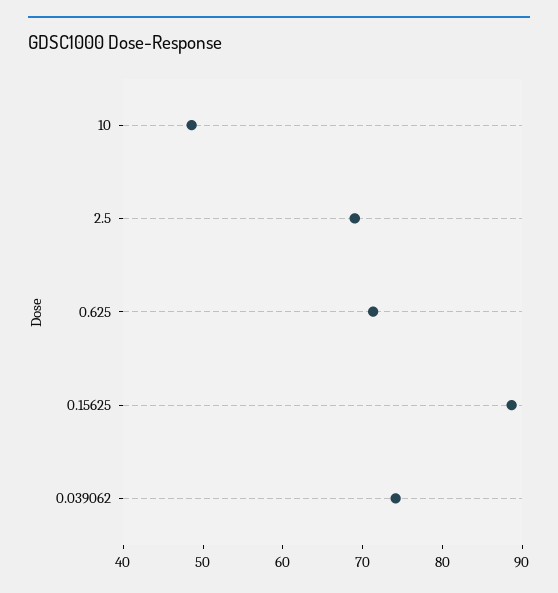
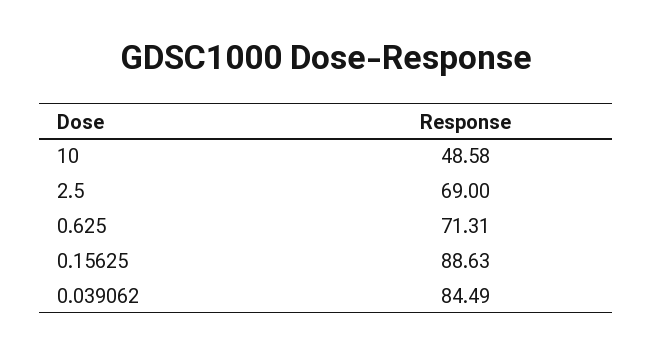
0.039062: 74 -> 84.49

